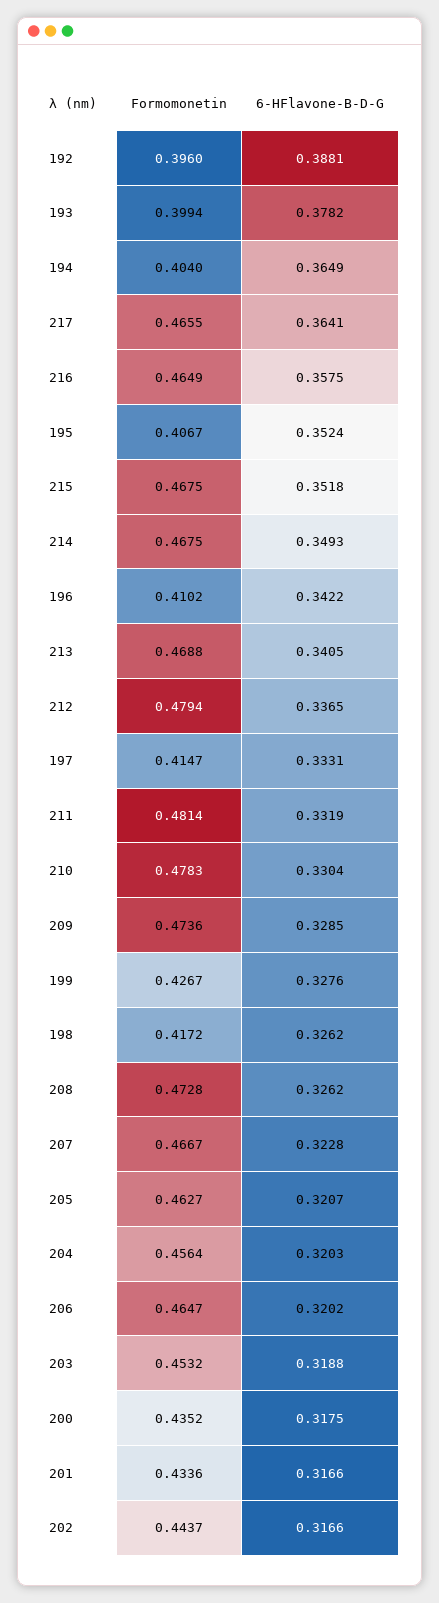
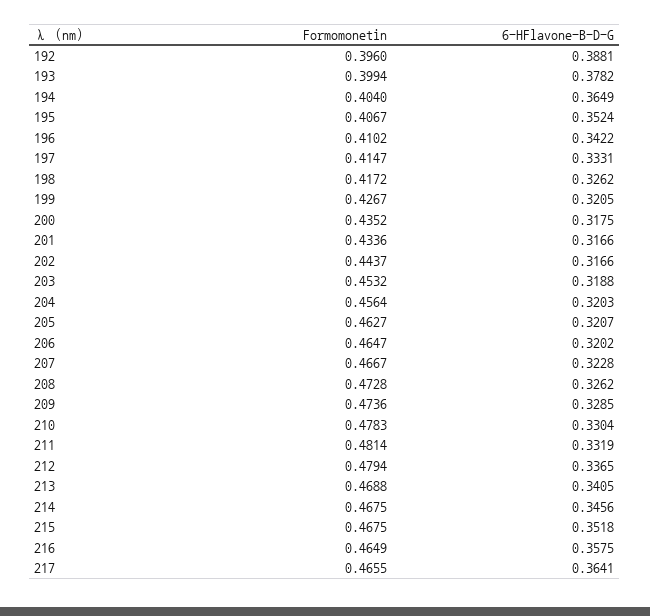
6-HFlavone-B-D-G, 214: 0.3493 -> 0.3456
6-HFlavone-B-D-G, 199: 0.3276 -> 0.3205

